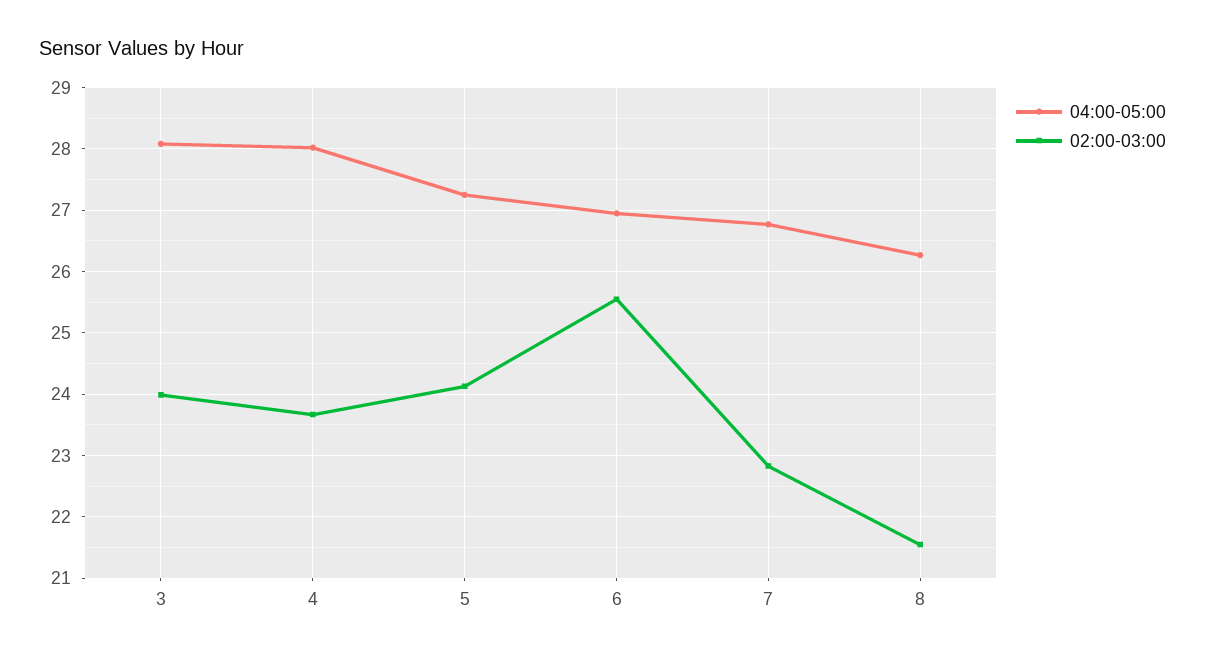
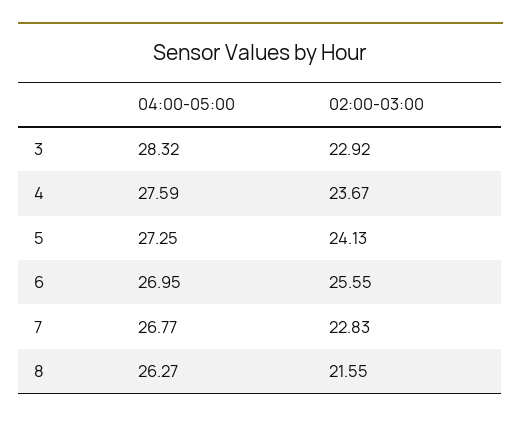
04:00-05:00, 3: 28.1 -> 28.32
02:00-03:00, 3: 24 -> 22.92
04:00-05:00, 4: 28 -> 27.59

